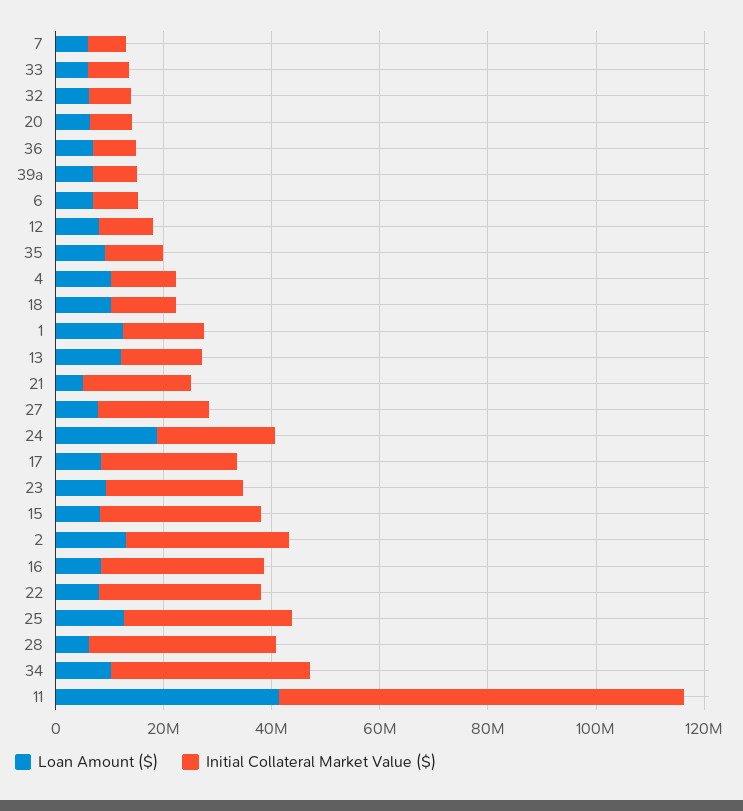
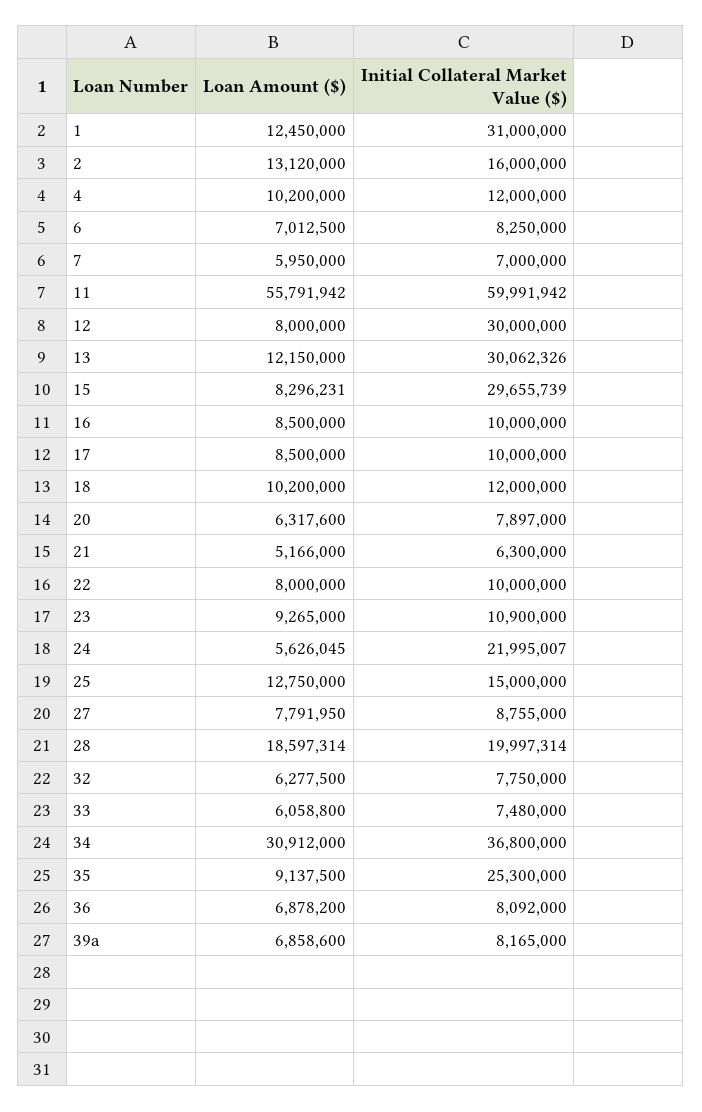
Initial Collateral Market Value ($), 12: 10000000 -> 30000000
Initial Collateral Market Value ($), 35: 10000000 -> 25300000
Initial Collateral Market Value ($), 1: 15000000 -> 31000000
Initial Collateral Market Value ($), 13: 15000000 -> 30062326
Initial Collateral Market Value ($), 21: 20000000 -> 6300000
Initial Collateral Market Value ($), 27: 20000000 -> 8755000
Loan Amount ($), 24: 20000000 -> 5626045
Initial Collateral Market Value ($), 17: 25000000 -> 10000000
Initial Collateral Market Value ($), 23: 25000000 -> 10900000
Initial Collateral Market Value ($), 2: 30000000 -> 16000000
Initial Collateral Market Value ($), 16: 30000000 -> 10000000
Initial Collateral Market Value ($), 22: 30000000 -> 10000000
Initial Collateral Market Value ($), 25: 30000000 -> 15000000
Loan Amount ($), 28: 5000000 -> 18597314
Initial Collateral Market Value ($), 28: 35000000 -> 19997314
Loan Amount ($), 34: 10000000 -> 30912000
Loan Amount ($), 11: 40000000 -> 55791942
Initial Collateral Market Value ($), 11: 75000000 -> 59991942

